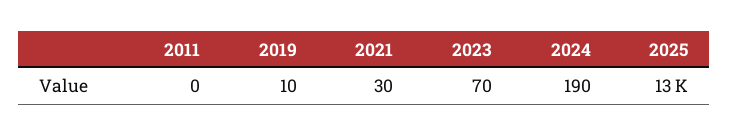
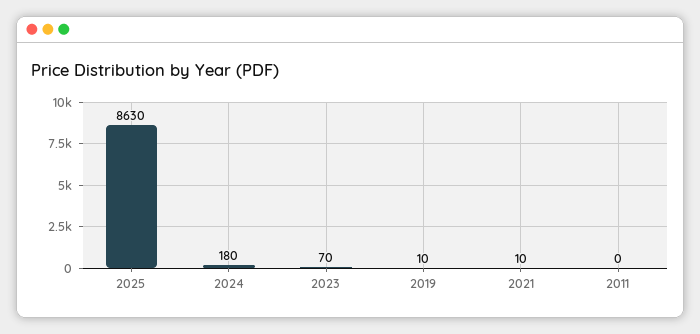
2021: 30 -> 10
2024: 190 -> 180
2025: 13000 -> 8630

